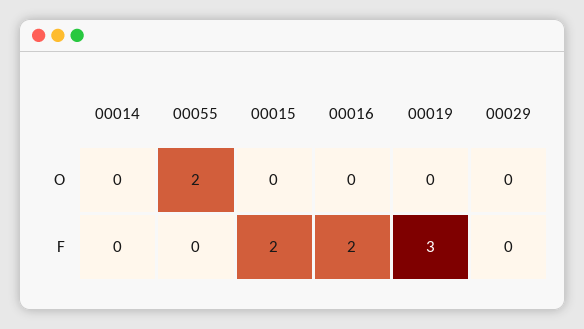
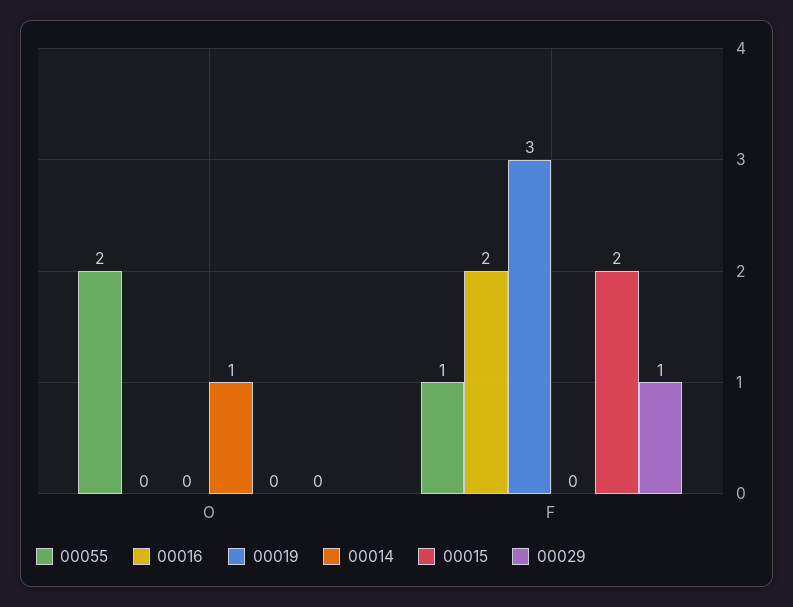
00014, O: 0 -> 1
00055, F: 0 -> 1
00029, F: 0 -> 1

